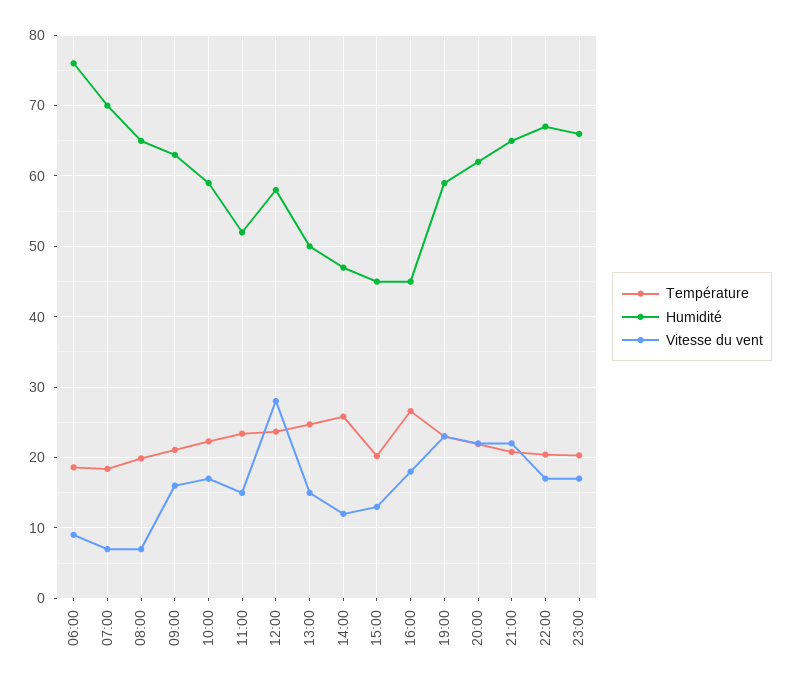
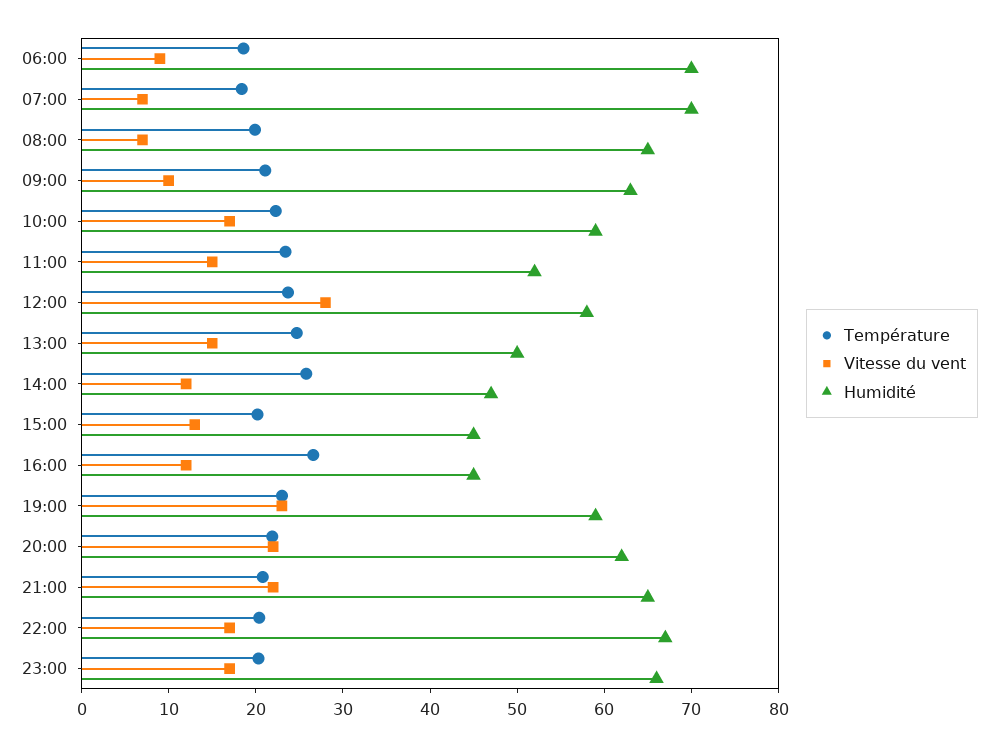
Humidité, 06:00: 76 -> 70
Vitesse du vent, 09:00: 16 -> 10
Vitesse du vent, 16:00: 18 -> 12

